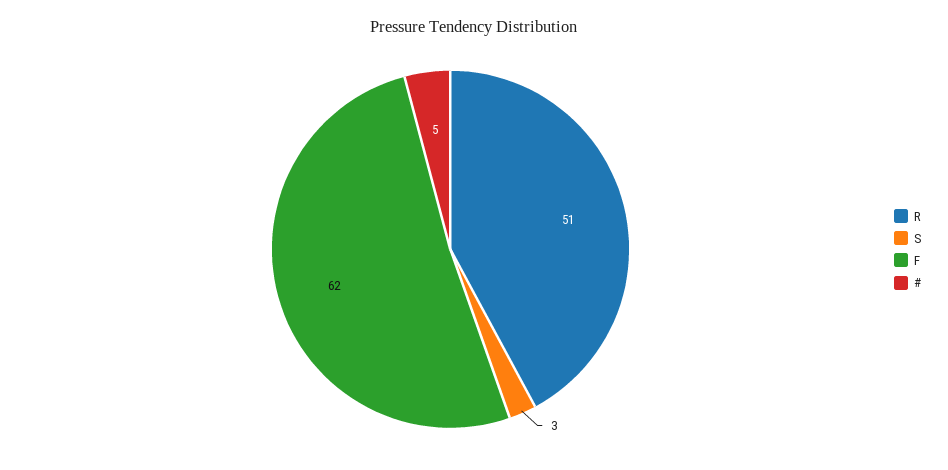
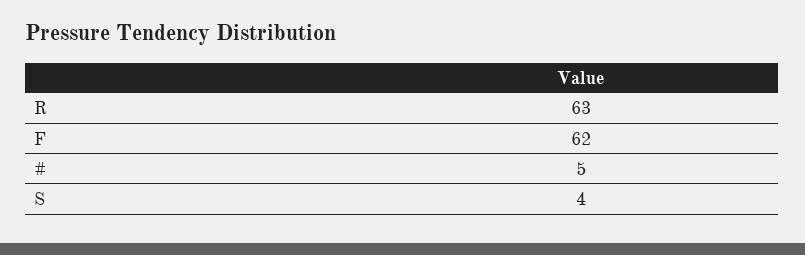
R: 51 -> 63
S: 3 -> 4

